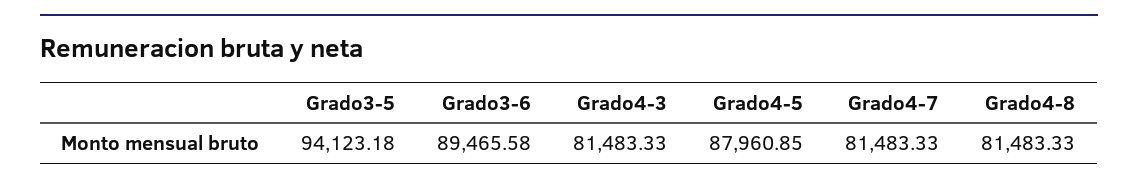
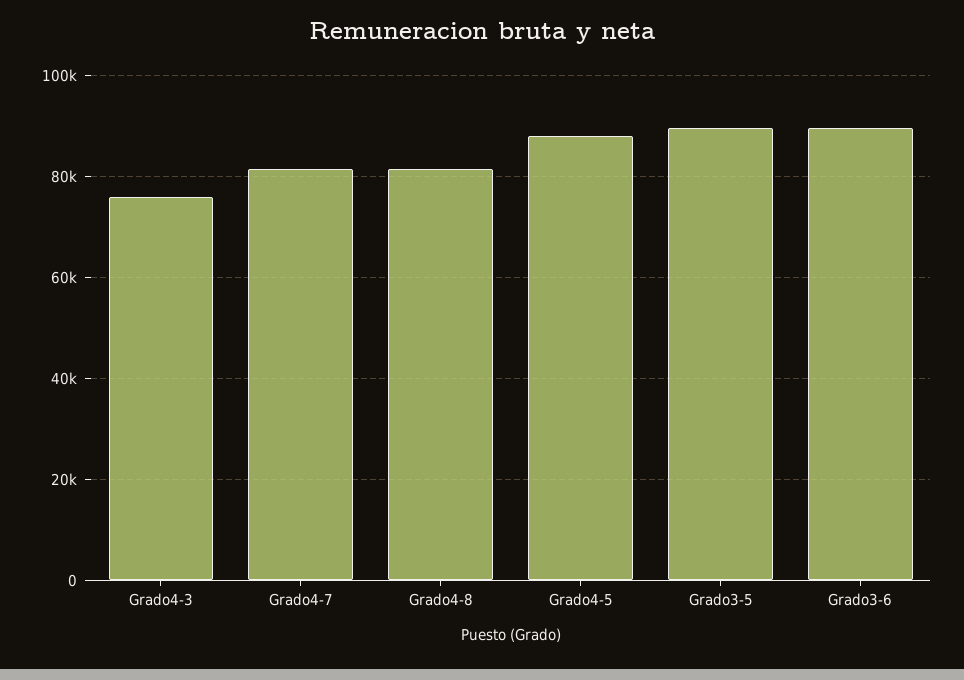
Grado3-5: 94123.18 -> 90000
Grado4-3: 81483.33 -> 76000

